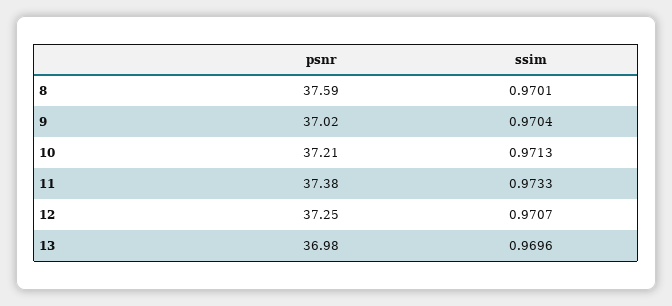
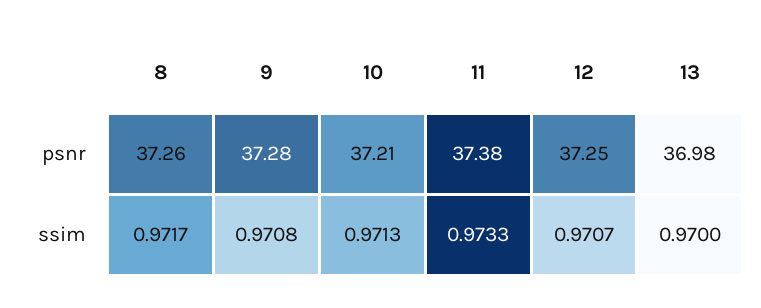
psnr, 8: 37.59 -> 37.26
ssim, 8: 0.9701 -> 0.9717
psnr, 9: 37.02 -> 37.28
ssim, 9: 0.9704 -> 0.9708
ssim, 13: 0.9696 -> 0.97

